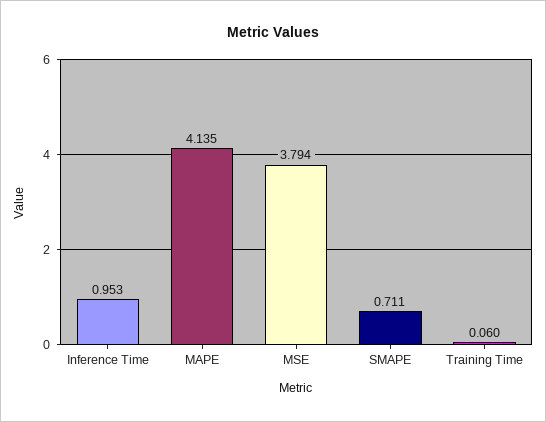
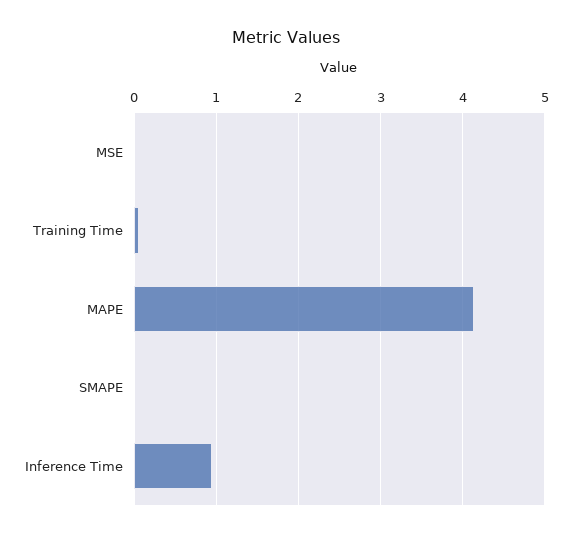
MSE: 3.794 -> 0
SMAPE: 0.711 -> 0

